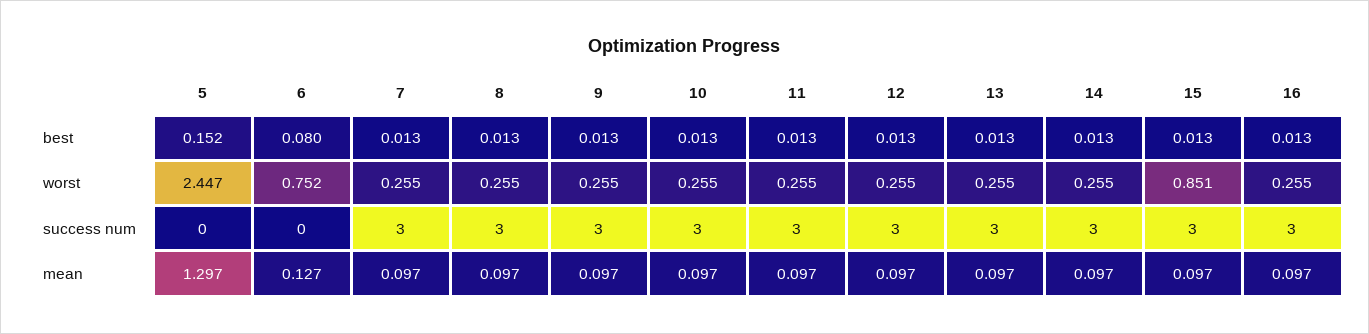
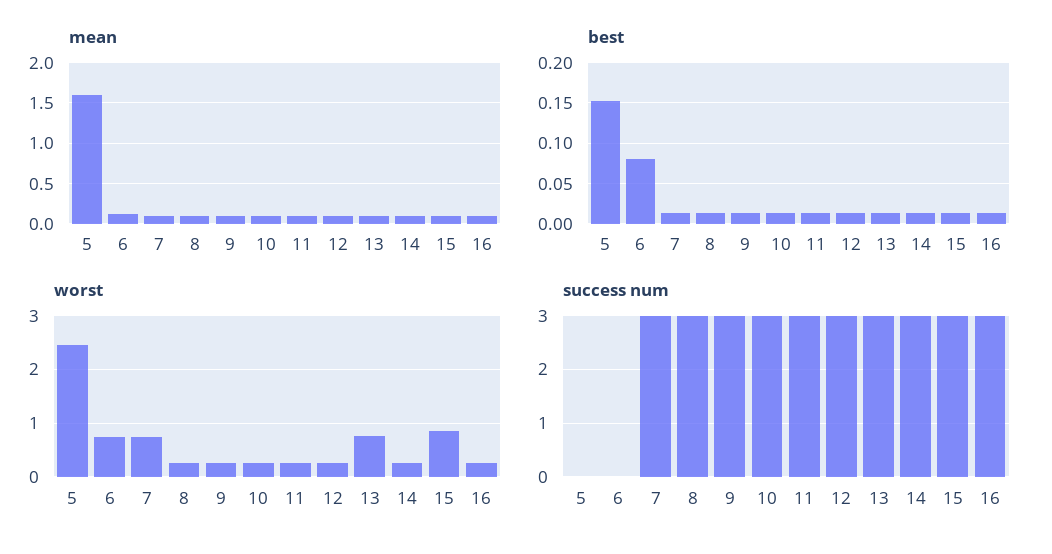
worst, 7: 0.255 -> 0.8
worst, 13: 0.255 -> 0.8
mean, 5: 1.297 -> 1.6

